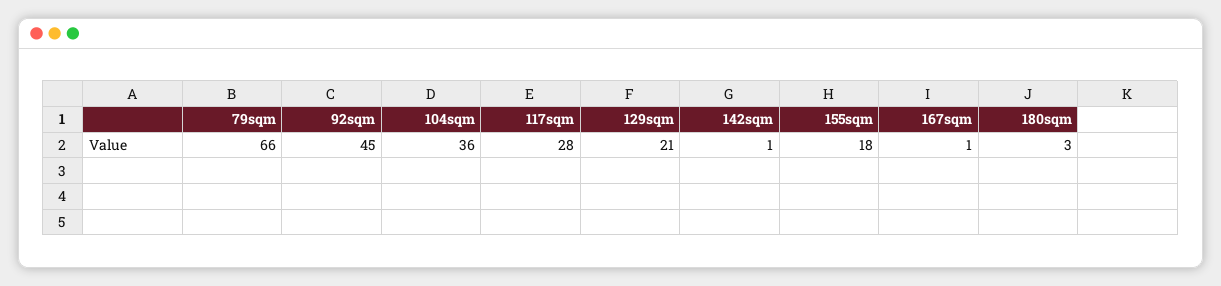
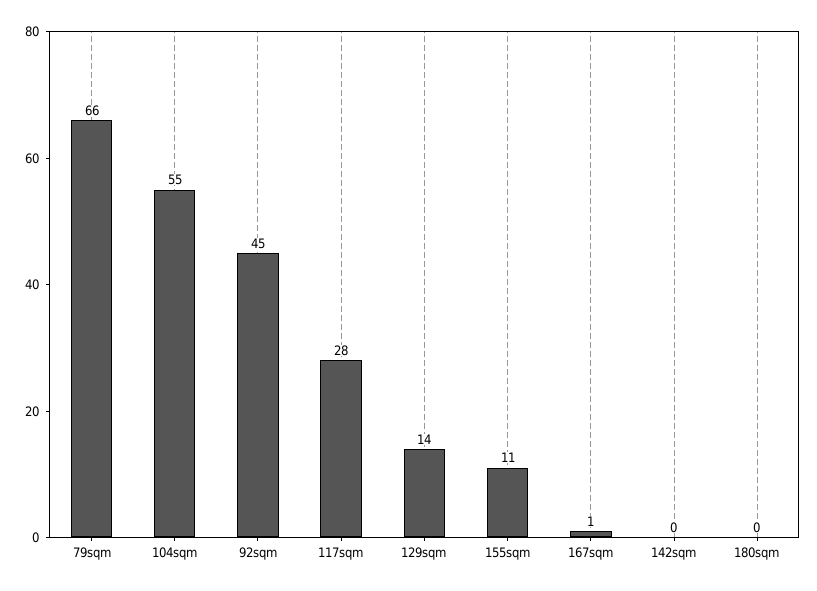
104sqm: 36 -> 55
129sqm: 21 -> 14
142sqm: 1 -> 0
155sqm: 18 -> 11
180sqm: 3 -> 0

